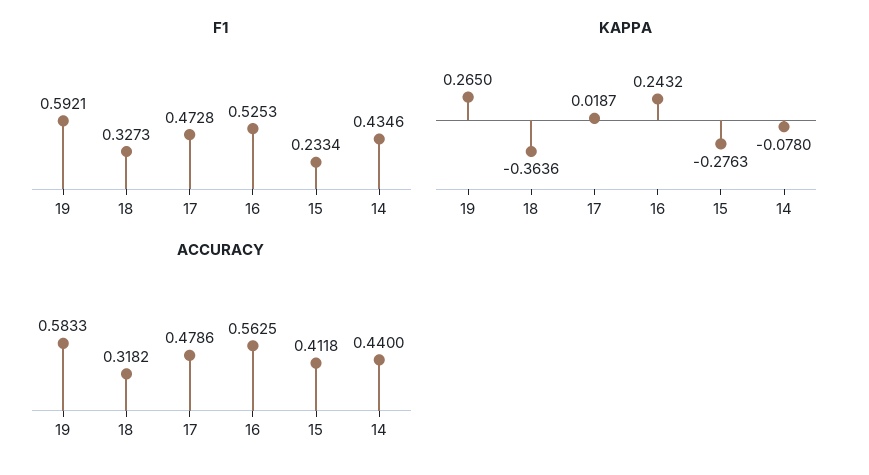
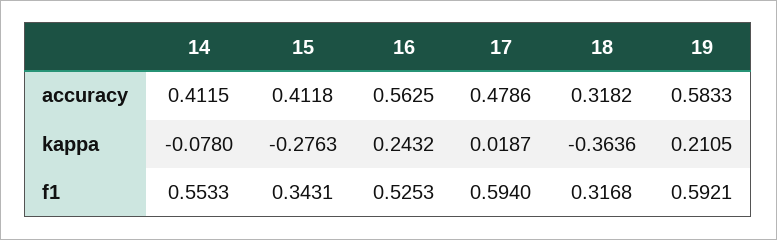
F1, 18: 0.3273 -> 0.3168
F1, 17: 0.4728 -> 0.594
F1, 15: 0.2334 -> 0.3431
F1, 14: 0.4346 -> 0.5533
KAPPA, 19: 0.265 -> 0.2105
ACCURACY, 14: 0.44 -> 0.4115

